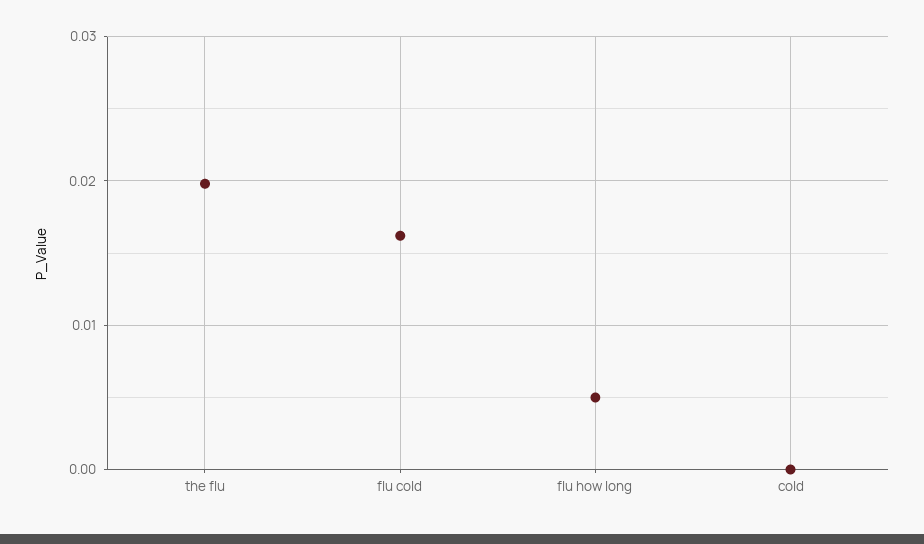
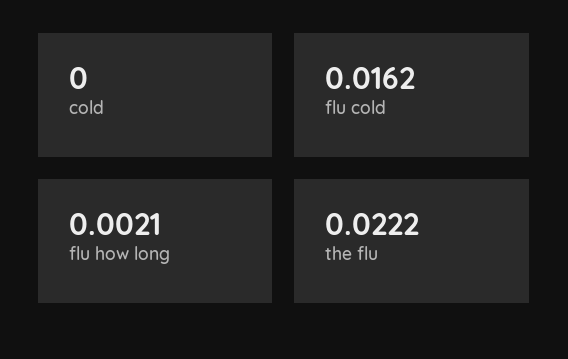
the flu: 0.02 -> 0.0222
flu how long: 0.005 -> 0.0021

